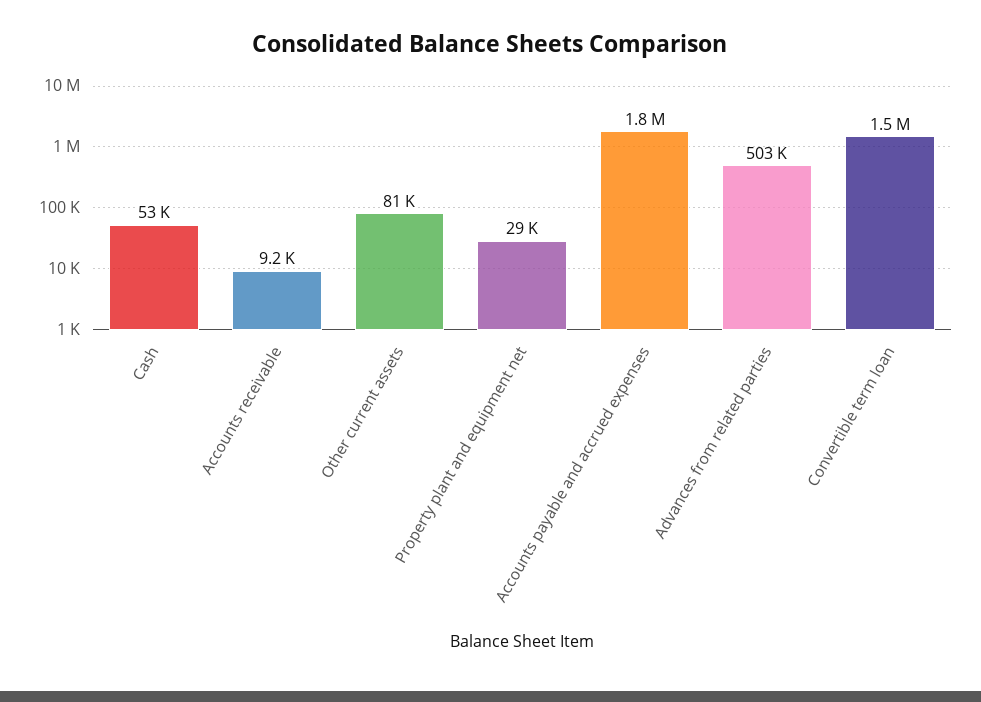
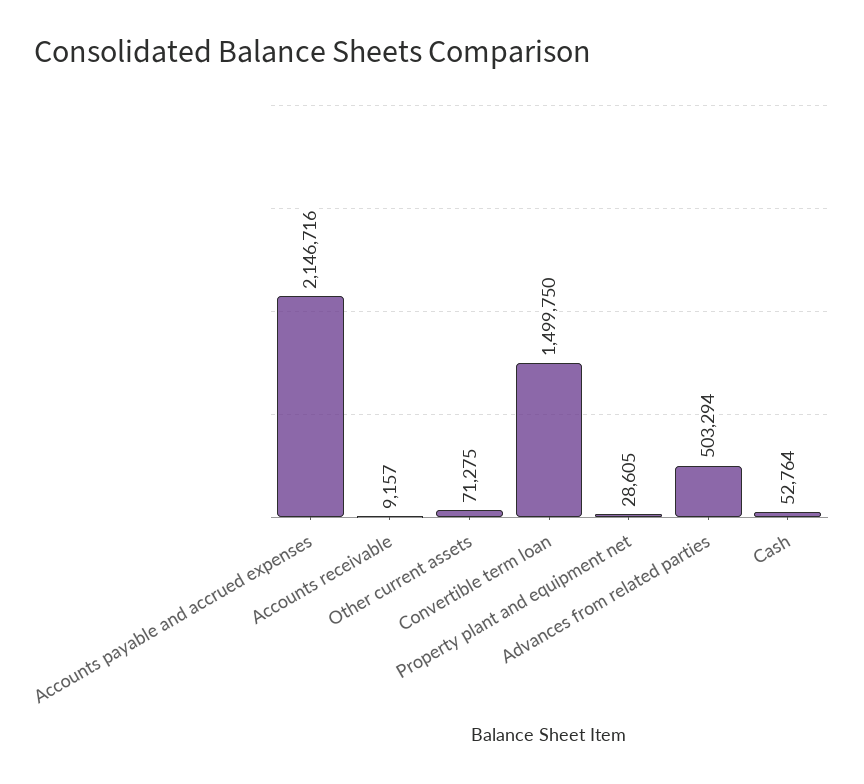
Other current assets: 81000 -> 71275
Accounts payable and accrued expenses: 1800000 -> 2146716

